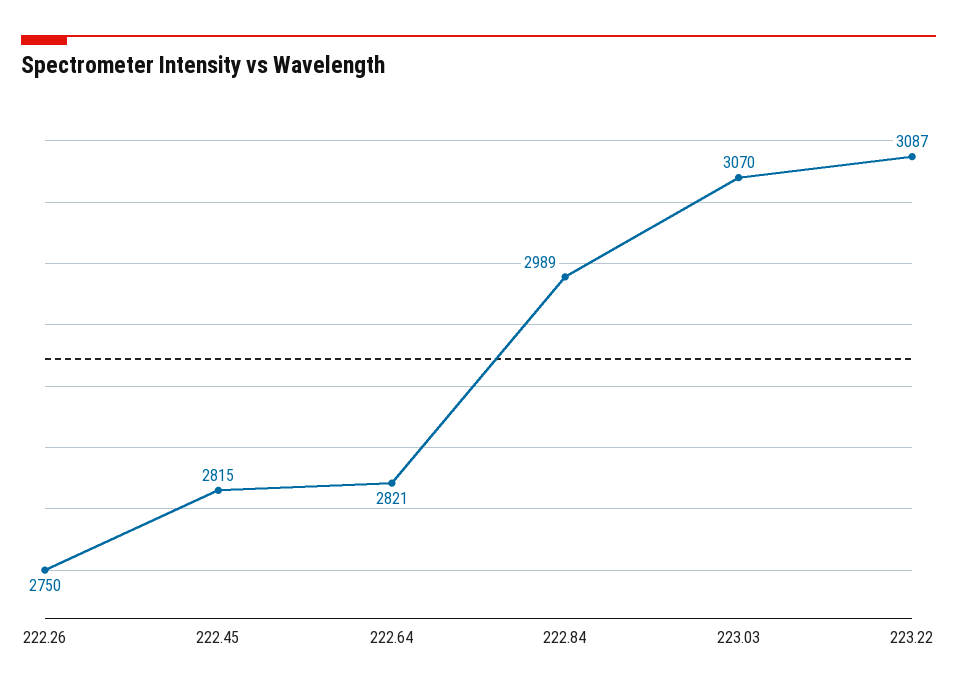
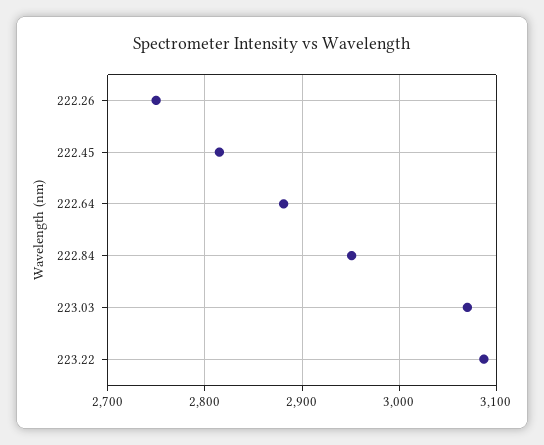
222.64: 2821 -> 2880
222.84: 2989 -> 2950

